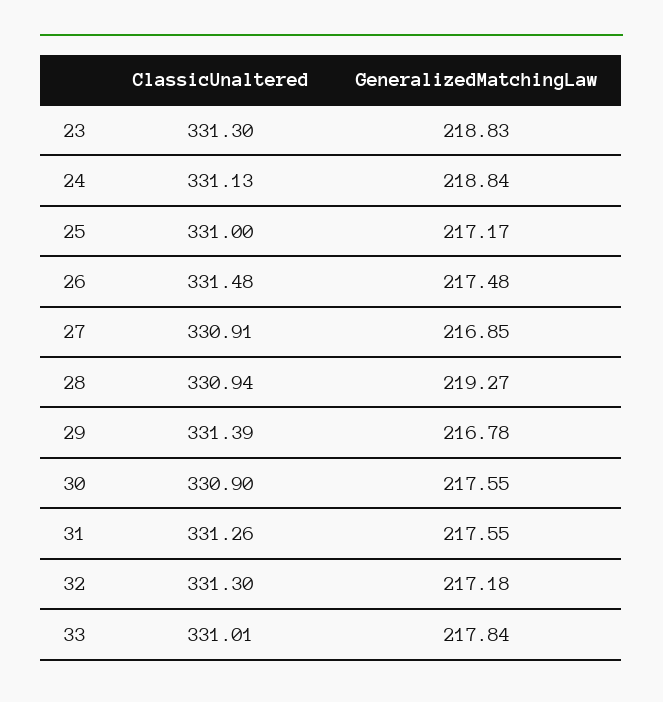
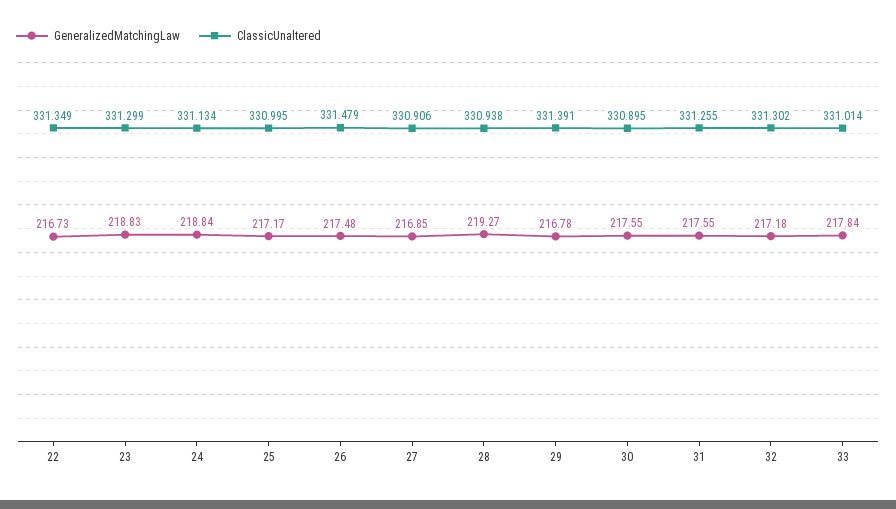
GeneralizedMatchingLaw, 22: none -> 216.73
ClassicUnaltered, 22: none -> 331.349

